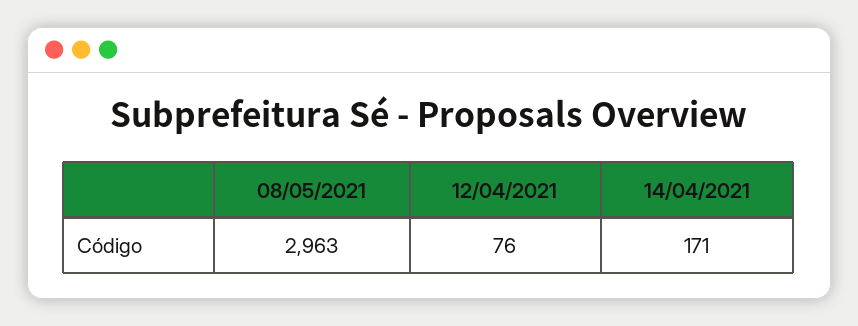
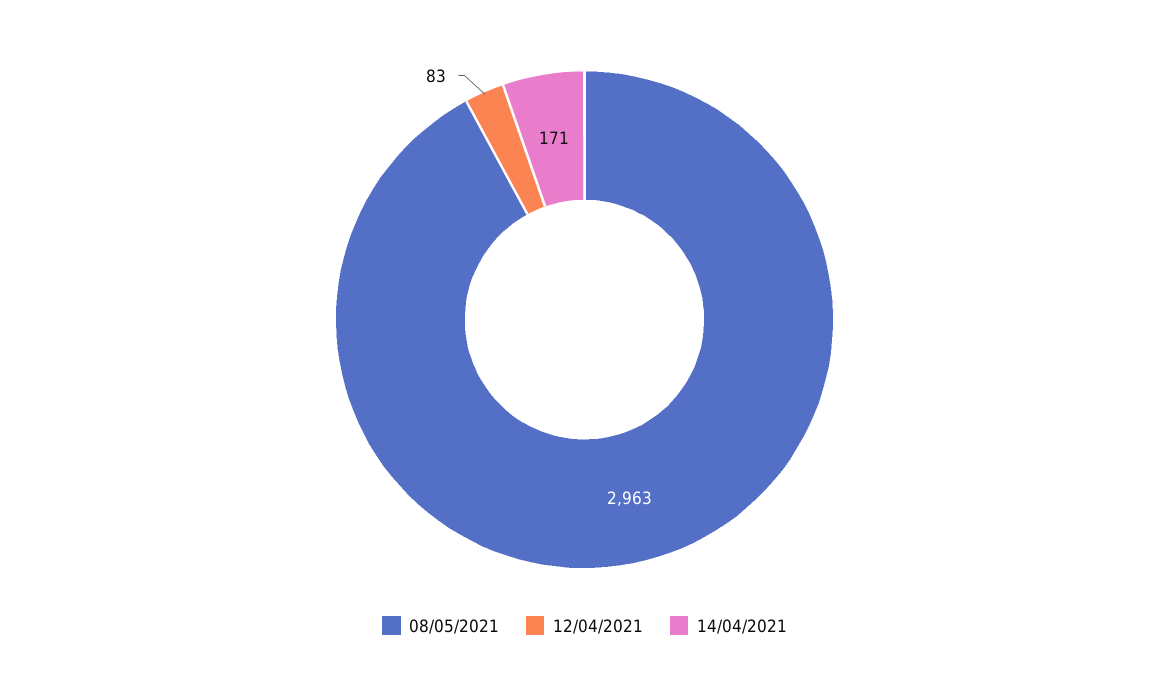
12/04/2021: 76 -> 83

